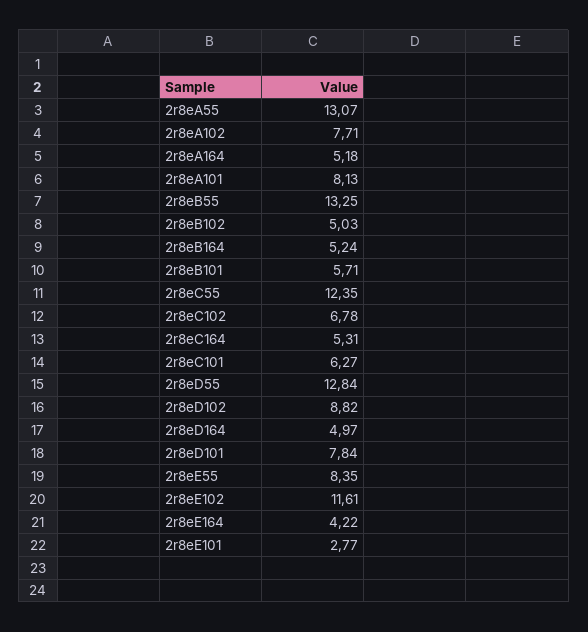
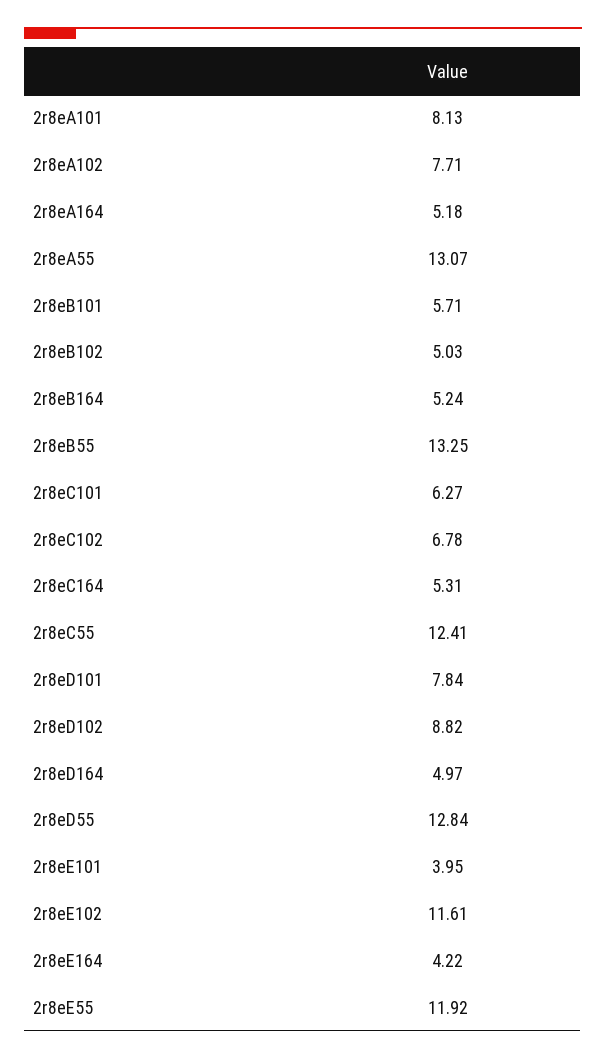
2r8eC55: 12.35 -> 12.41
2r8eE55: 8.35 -> 11.92
2r8eE101: 2.77 -> 3.95

